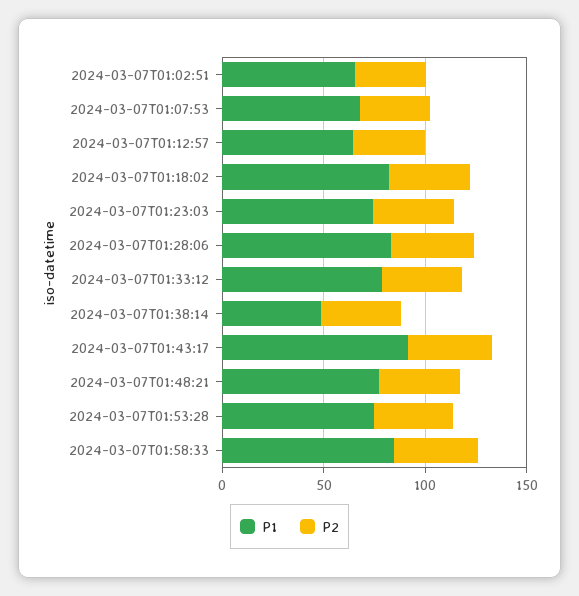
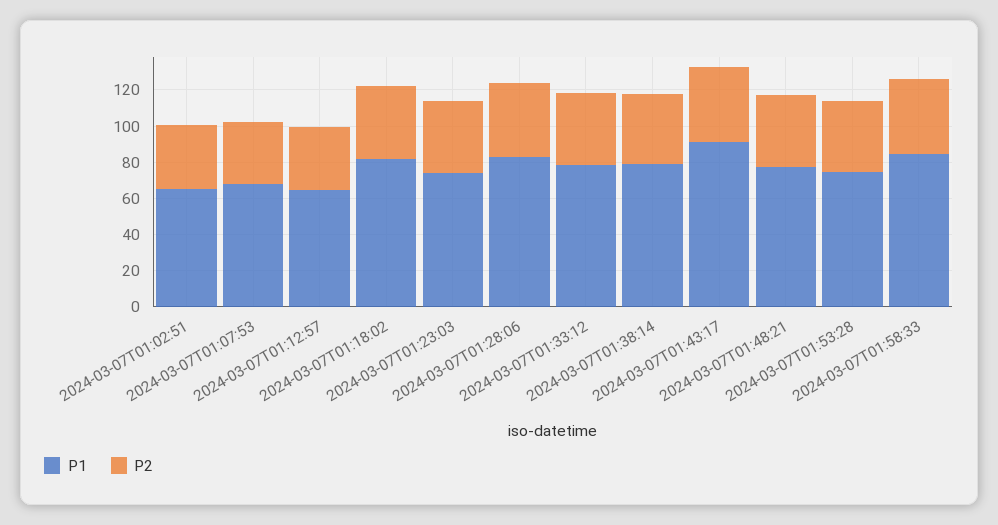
P1, 2024-03-07T01:38:14: 50 -> 80

